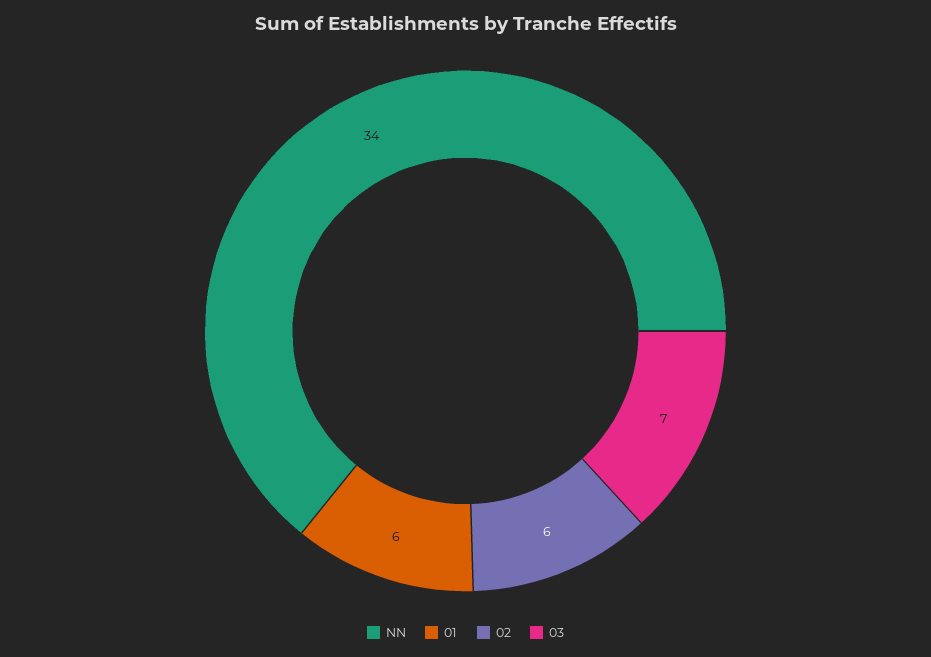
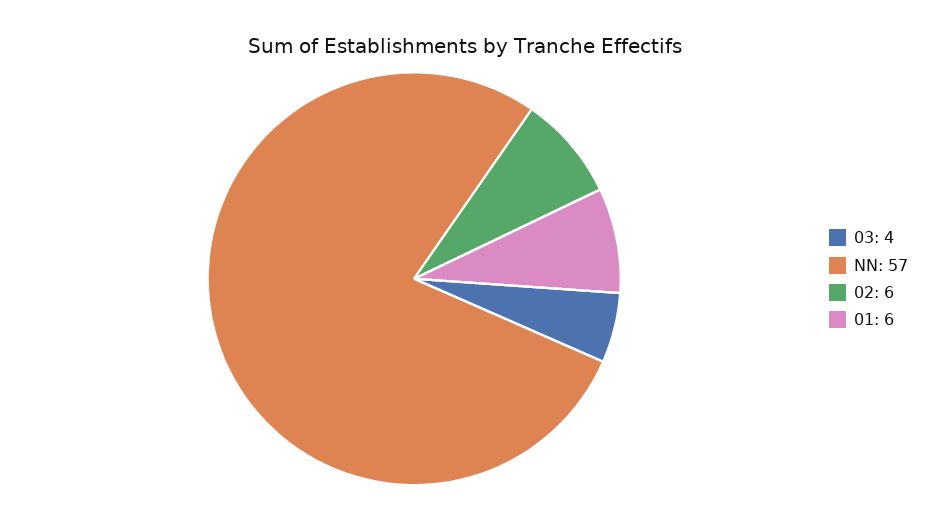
NN: 34 -> 57
03: 7 -> 4

